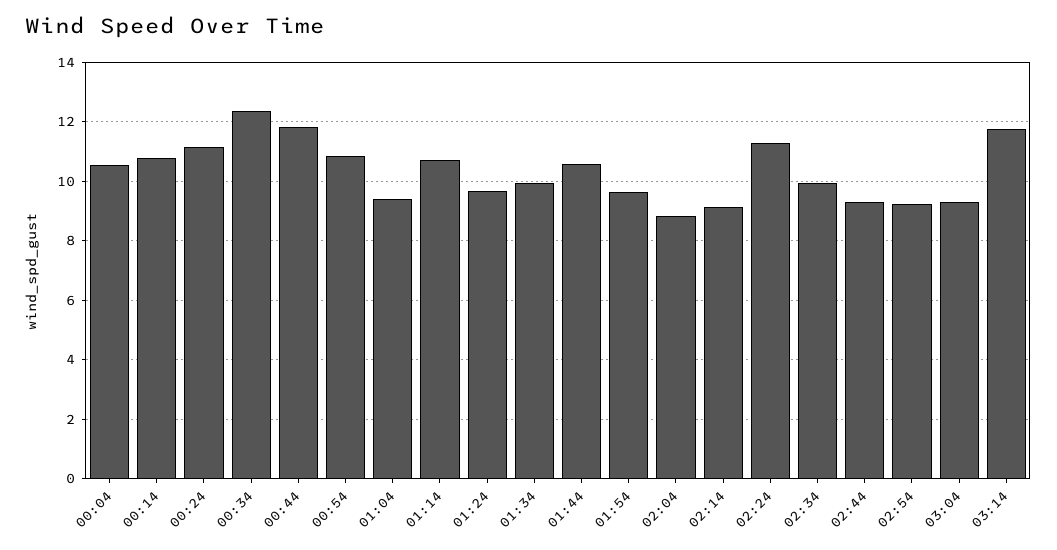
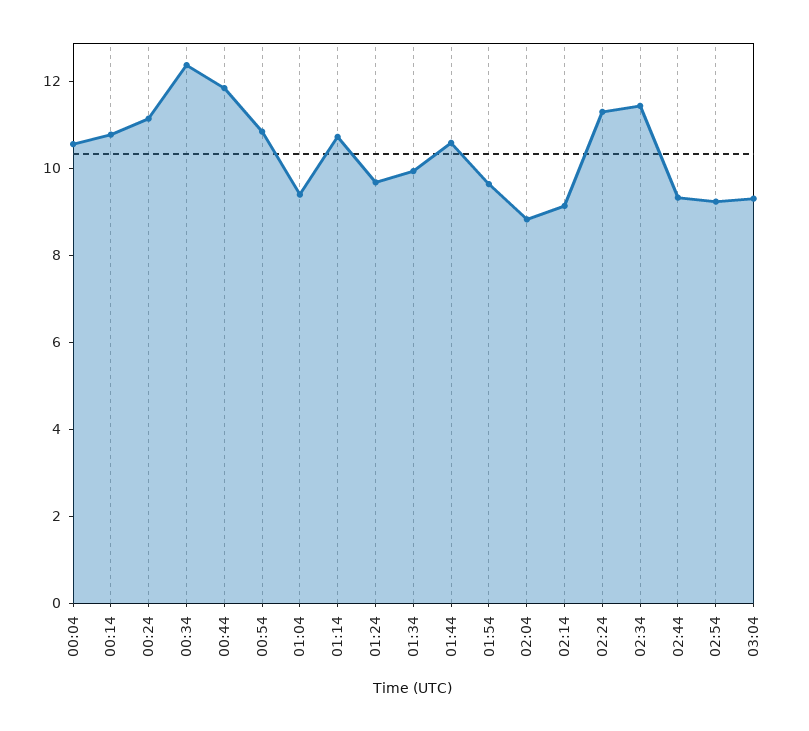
02:34: 10 -> 11.5
03:14: 11.75 -> none

